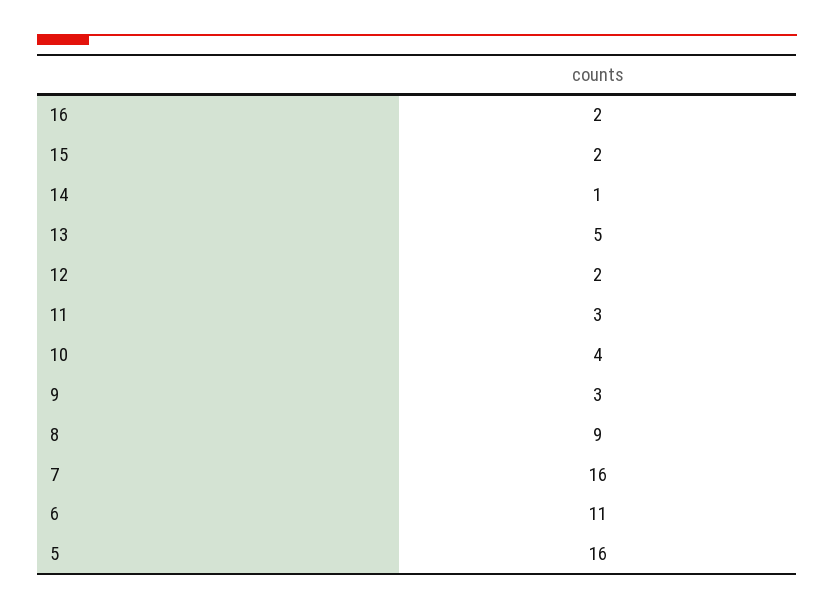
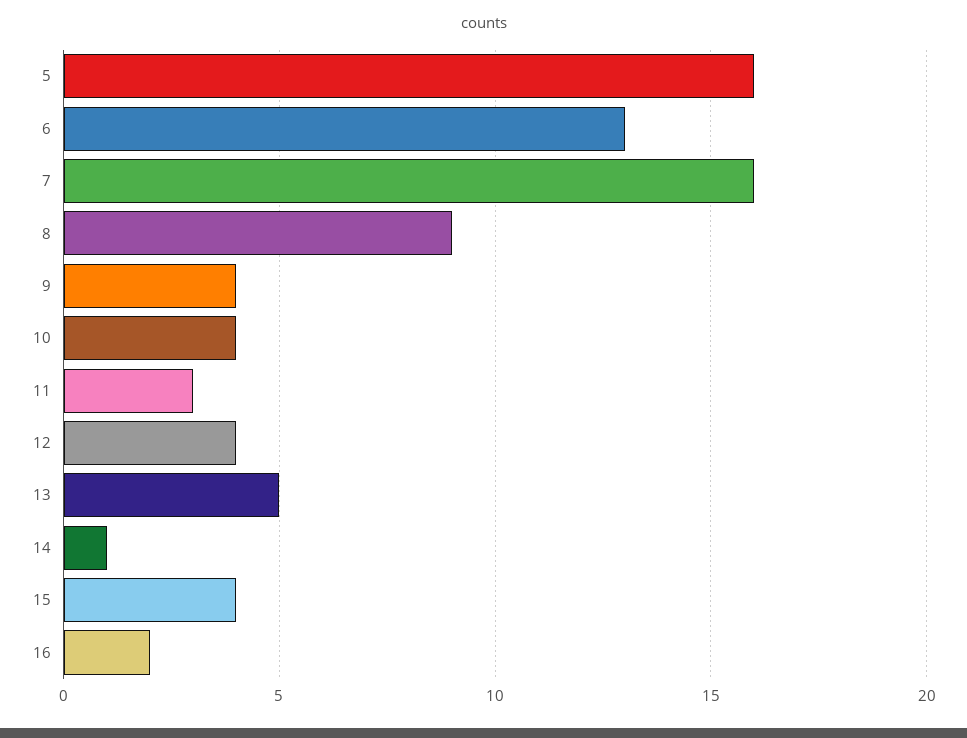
15: 2 -> 4
12: 2 -> 4
9: 3 -> 4
6: 11 -> 13

